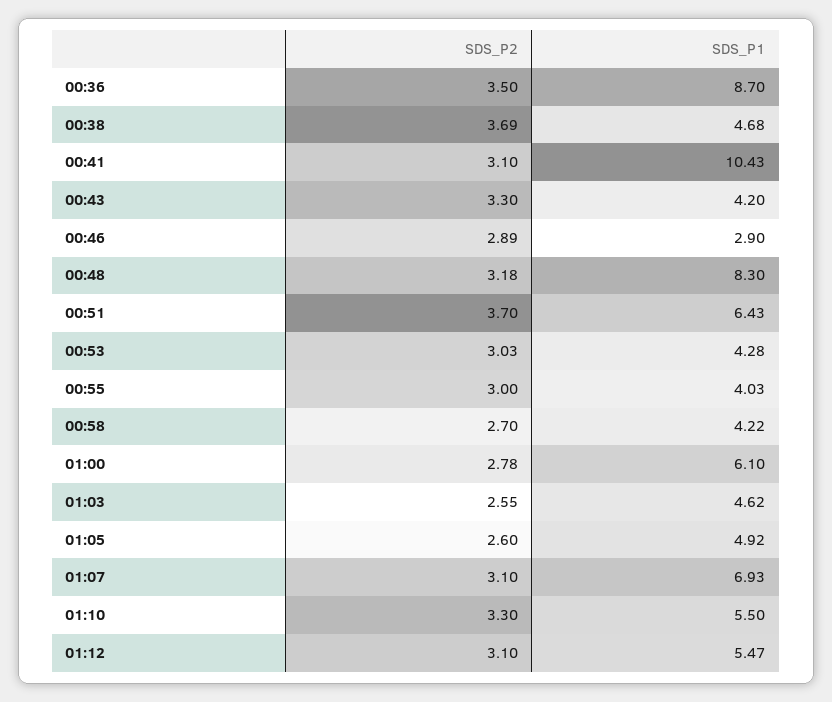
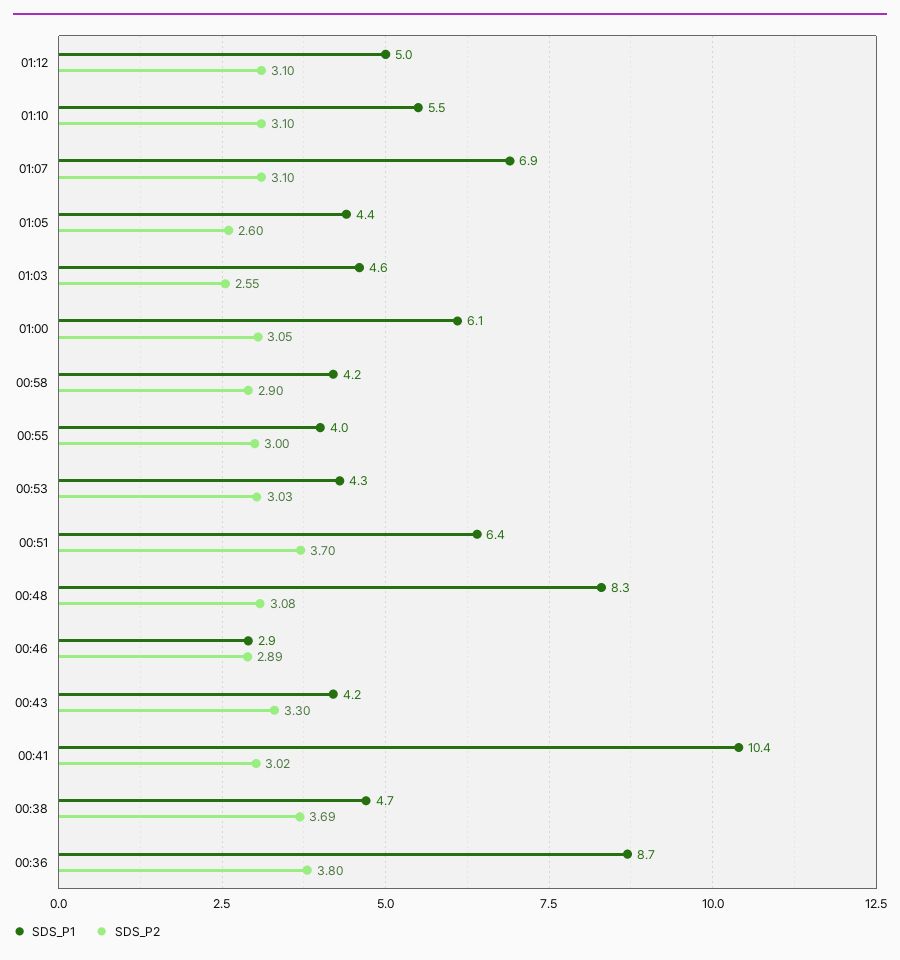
SDS_P2, 00:36: 3.5 -> 3.8
SDS_P2, 00:41: 3.1 -> 3.02
SDS_P2, 00:48: 3.18 -> 3.08
SDS_P2, 00:58: 2.7 -> 2.9
SDS_P2, 01:00: 2.78 -> 3.05
SDS_P1, 01:05: 4.92 -> 4.4
SDS_P2, 01:10: 3.3 -> 3.1
SDS_P1, 01:12: 5.47 -> 5

